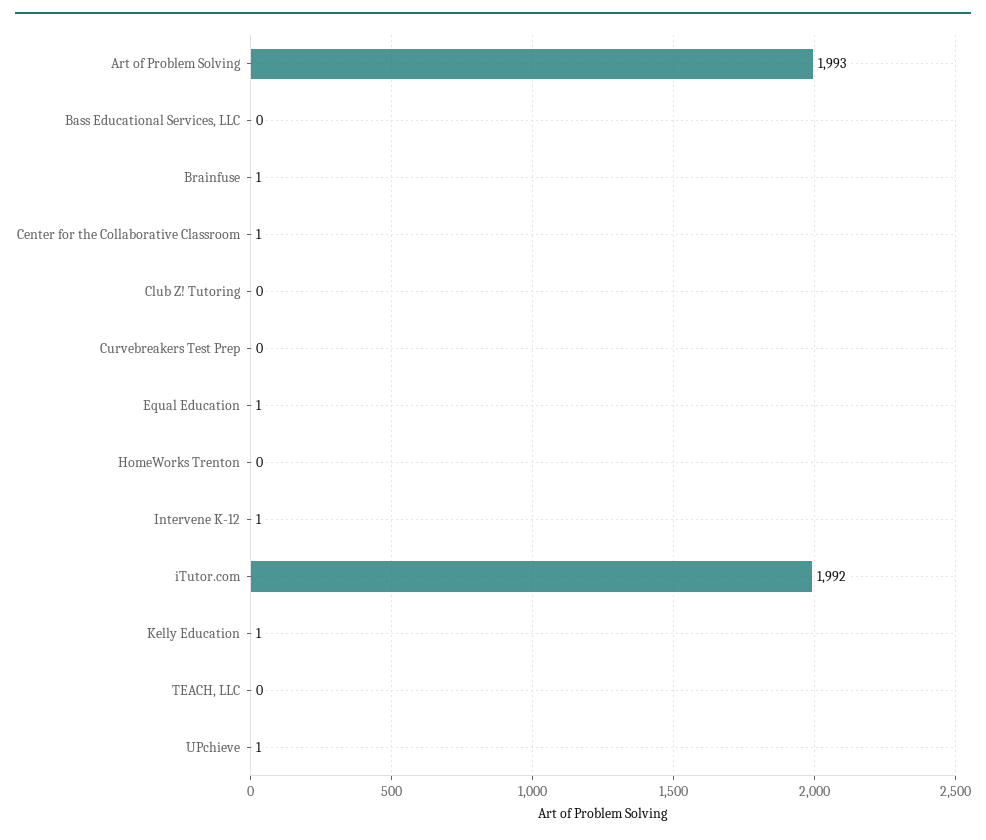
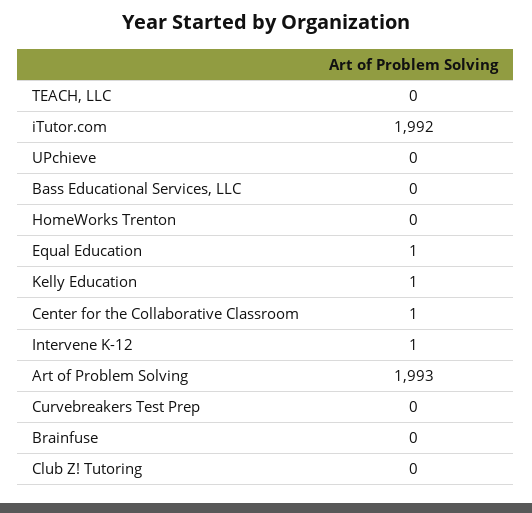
Brainfuse: 1 -> 0
UPchieve: 1 -> 0

